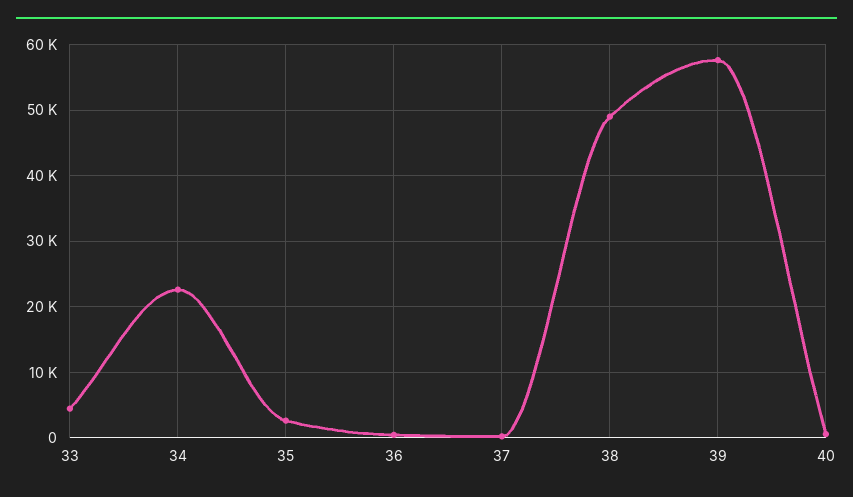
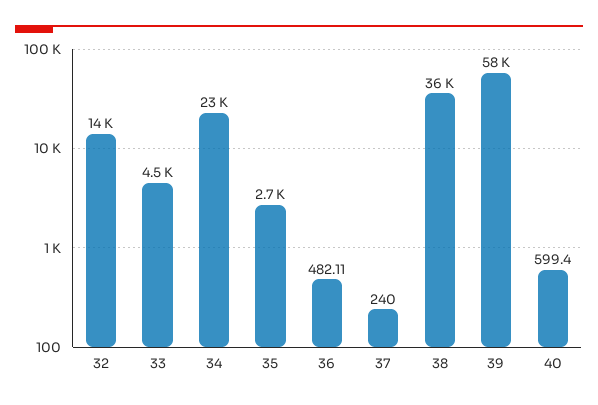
38: 49000 -> 36000
32: none -> 14000

